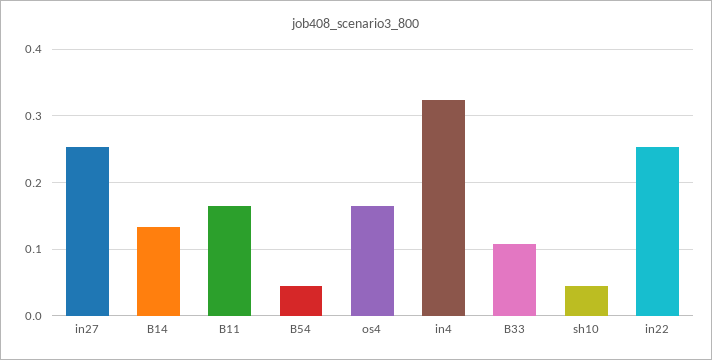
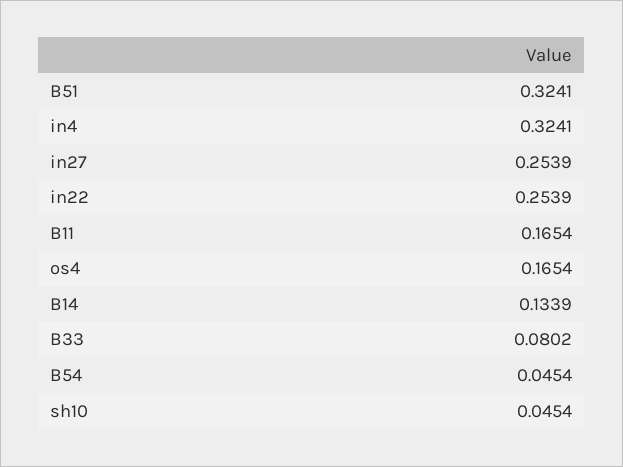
B33: 0.11 -> 0.0802
B51: none -> 0.3241

